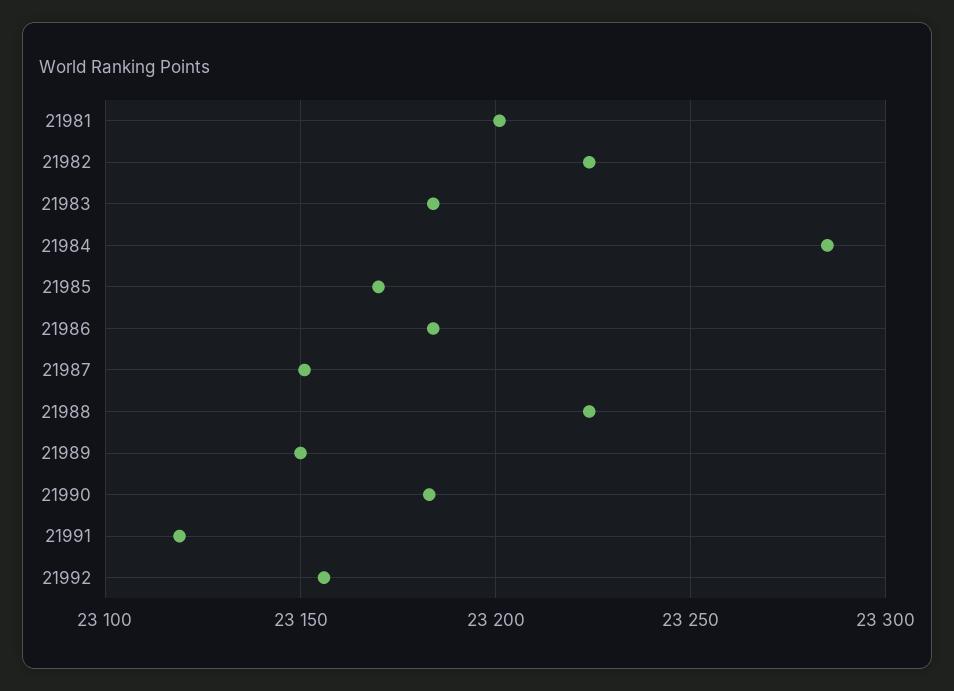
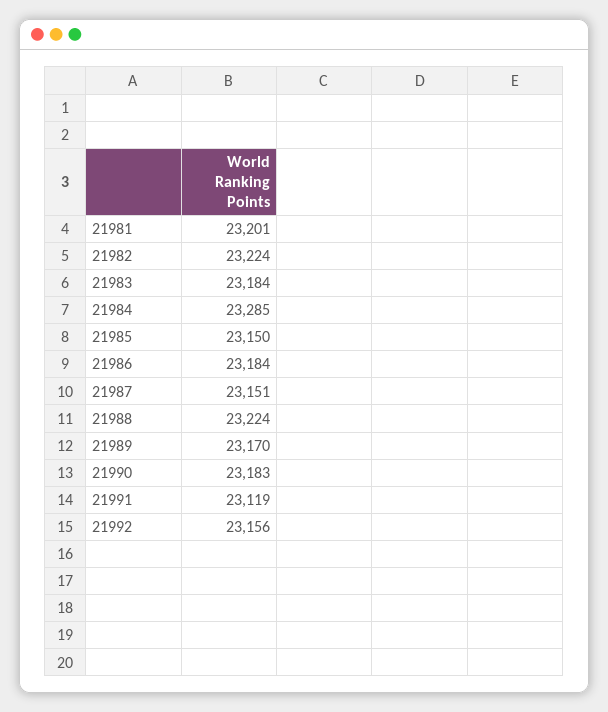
21985: 23170 -> 23150
21989: 23150 -> 23170

